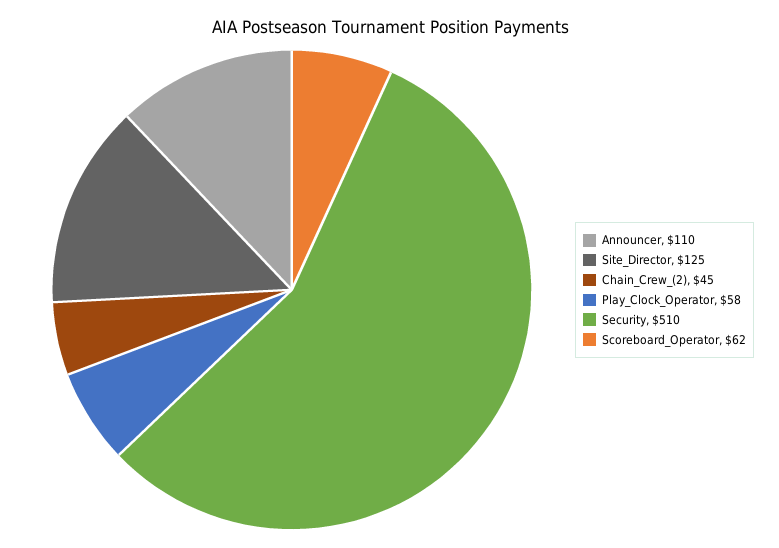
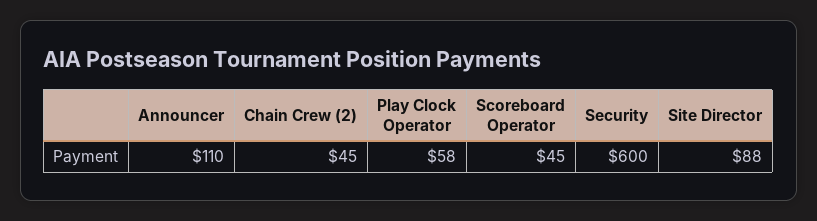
Site_Director: 125 -> 88
Security: 510 -> 600
Scoreboard_Operator: 62 -> 45

